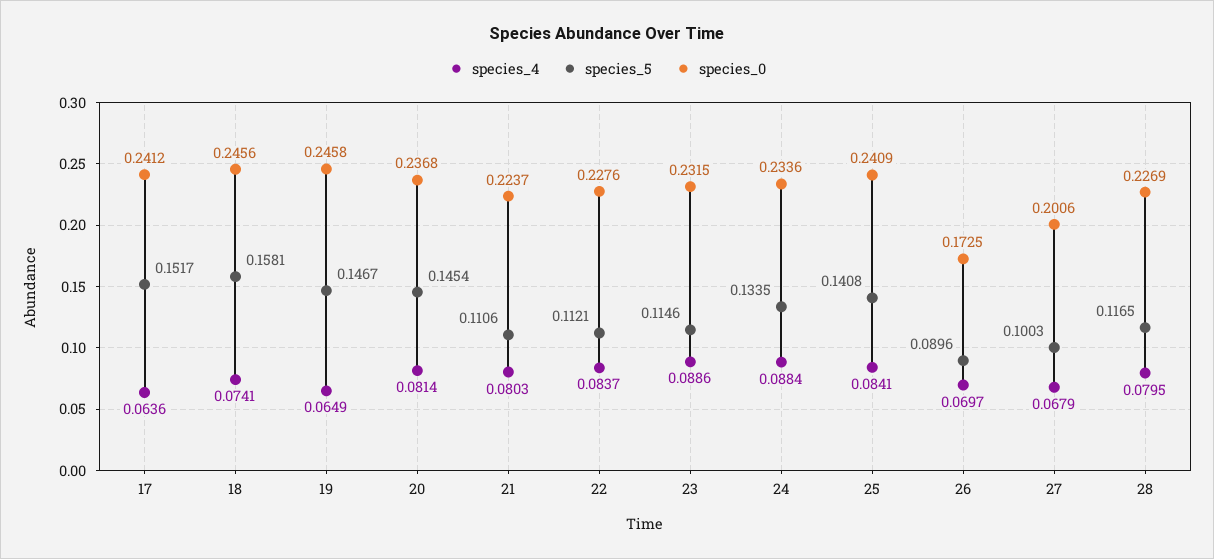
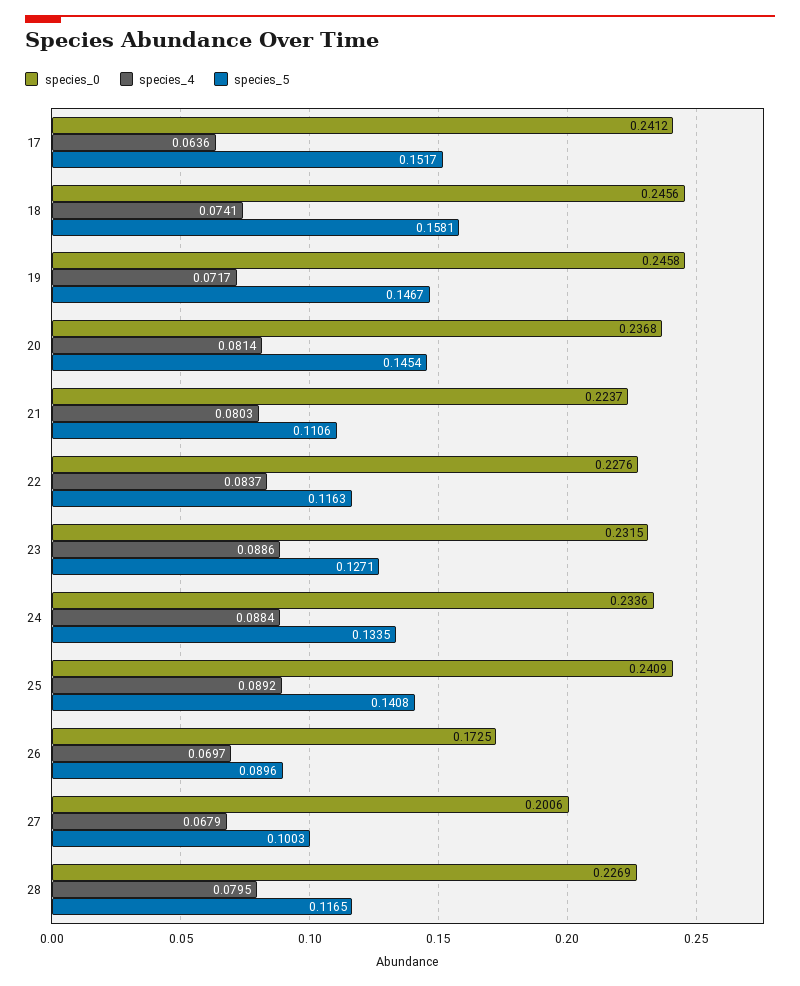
species_4, 19: 0.0649 -> 0.0717
species_5, 22: 0.1121 -> 0.1163
species_5, 23: 0.1146 -> 0.1271
species_4, 25: 0.0841 -> 0.0892

